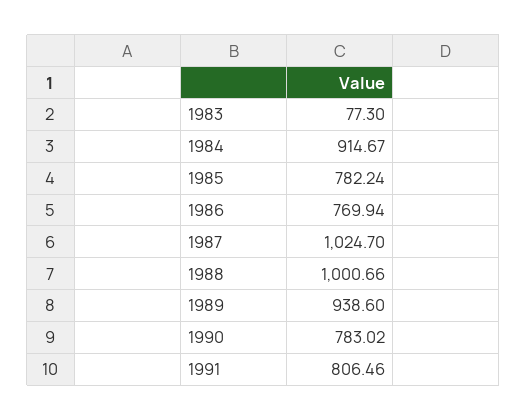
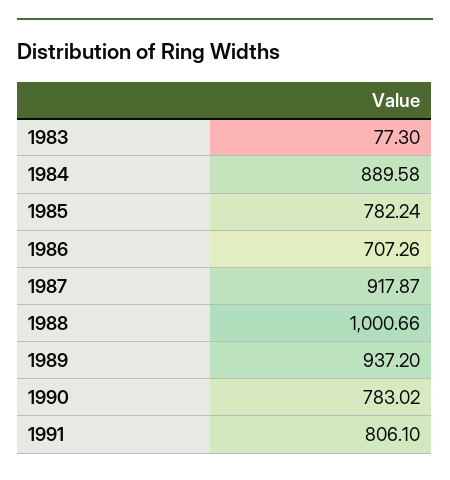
1984: 914.67 -> 889.58
1986: 769.94 -> 707.26
1987: 1024.7 -> 917.87
1989: 938.6 -> 937.2
1991: 806.46 -> 806.1

